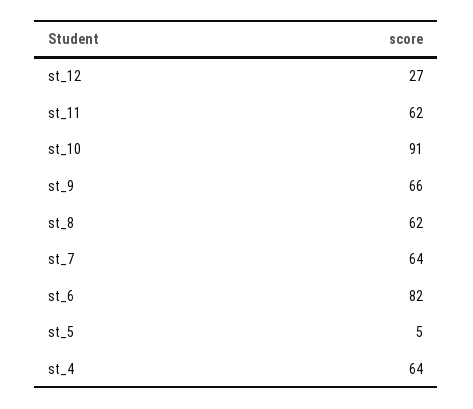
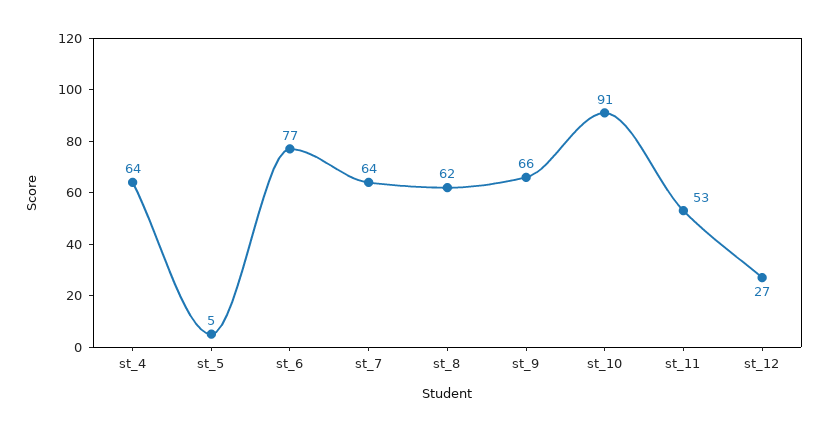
st_11: 62 -> 53
st_6: 82 -> 77

